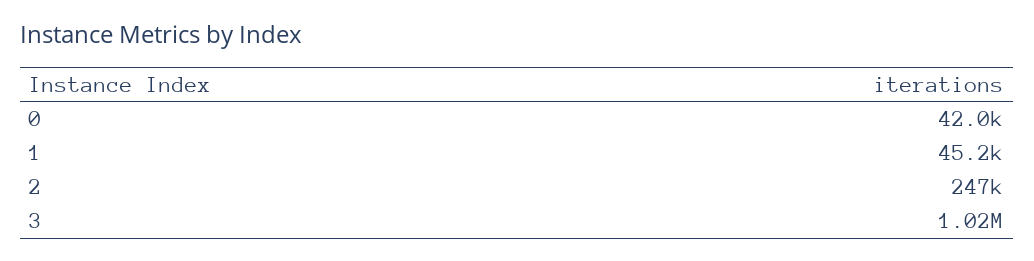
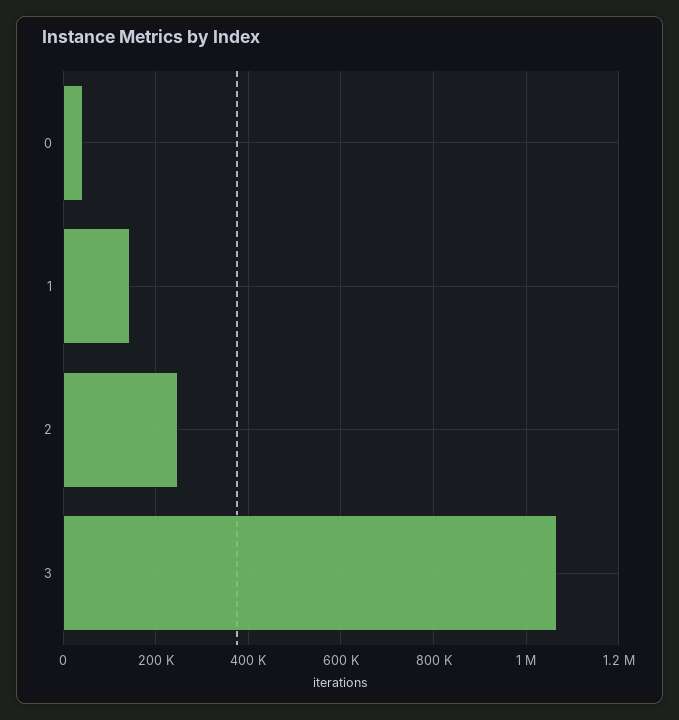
1: 45200 -> 140000
3: 1020000 -> 1060000

